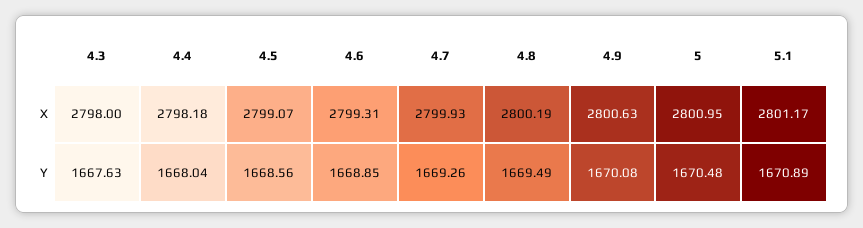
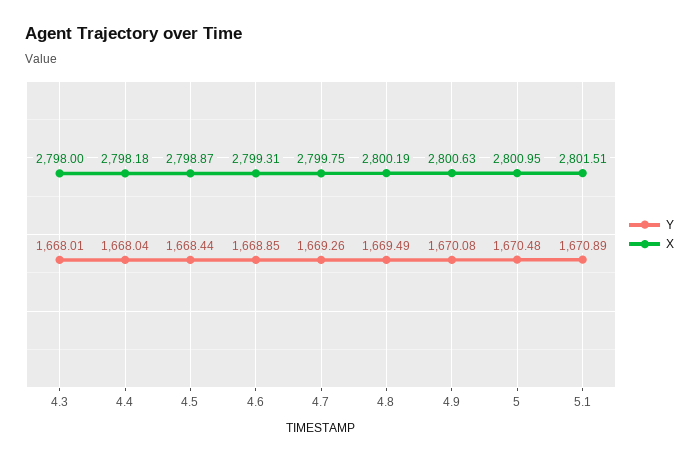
X, 4.5: 2799.07 -> 2798.87
X, 4.7: 2799.93 -> 2799.75
X, 5.1: 2801.17 -> 2801.51
Y, 4.3: 1667.63 -> 1668.01
Y, 4.5: 1668.56 -> 1668.44

